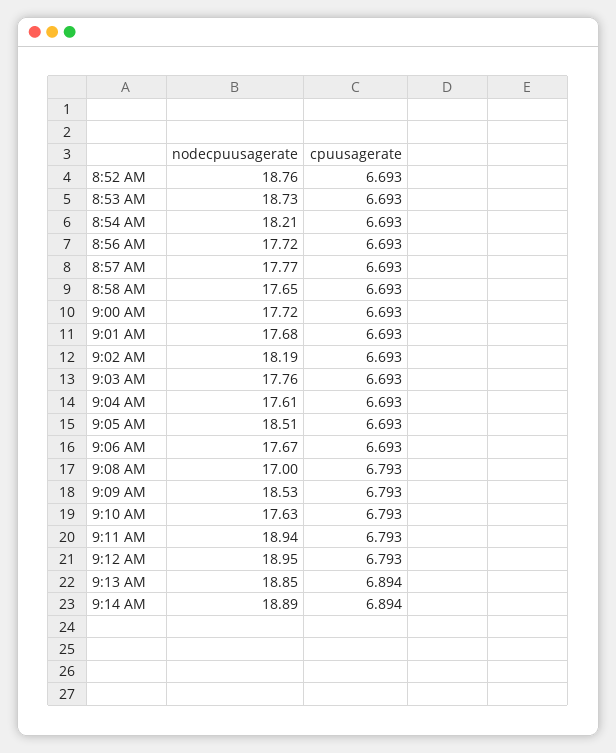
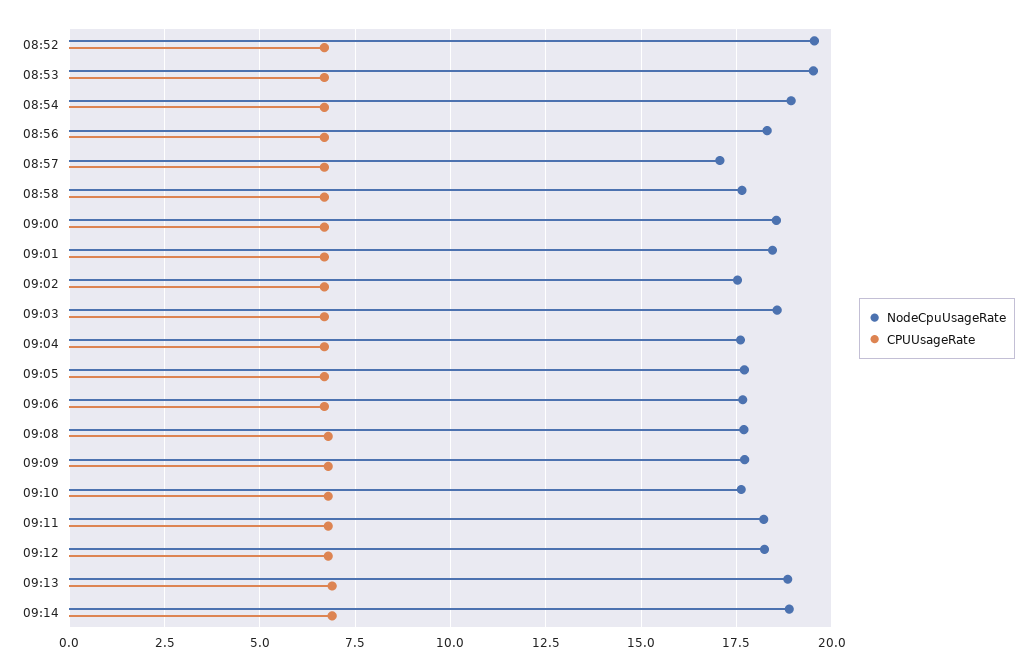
nodecpuusagerate, 8:52 AM: 18.76 -> 19.5
nodecpuusagerate, 8:53 AM: 18.73 -> 19.5
nodecpuusagerate, 8:54 AM: 18.21 -> 19
nodecpuusagerate, 8:56 AM: 17.72 -> 18.25
nodecpuusagerate, 8:57 AM: 17.77 -> 17
nodecpuusagerate, 9:00 AM: 17.72 -> 18.5
nodecpuusagerate, 9:01 AM: 17.68 -> 18.5
nodecpuusagerate, 9:02 AM: 18.19 -> 17.5
nodecpuusagerate, 9:03 AM: 17.76 -> 18.5
nodecpuusagerate, 9:05 AM: 18.51 -> 17.75
nodecpuusagerate, 9:08 AM: 17 -> 17.75
nodecpuusagerate, 9:09 AM: 18.53 -> 17.75
nodecpuusagerate, 9:11 AM: 18.94 -> 18.25
nodecpuusagerate, 9:12 AM: 18.95 -> 18.25

